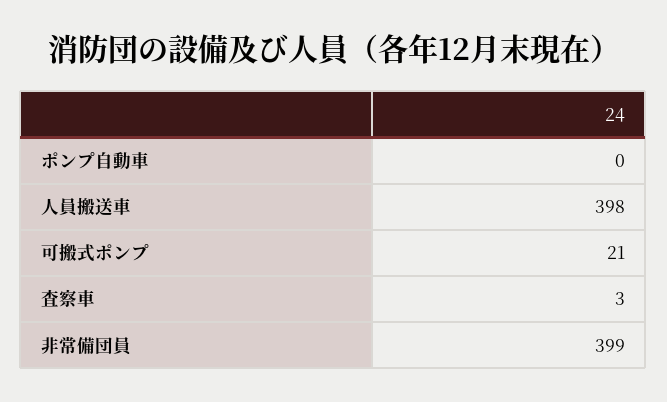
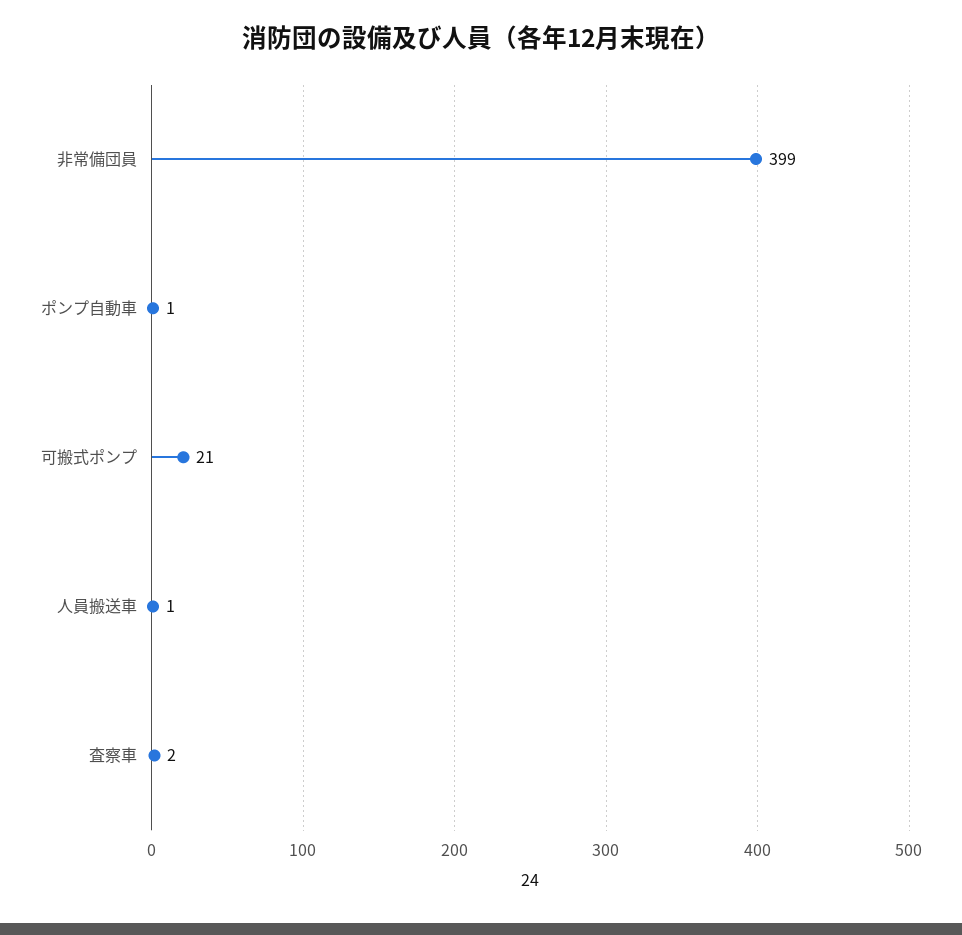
ポンプ自動車: 0 -> 1
人員搬送車: 398 -> 1
査察車: 3 -> 2

